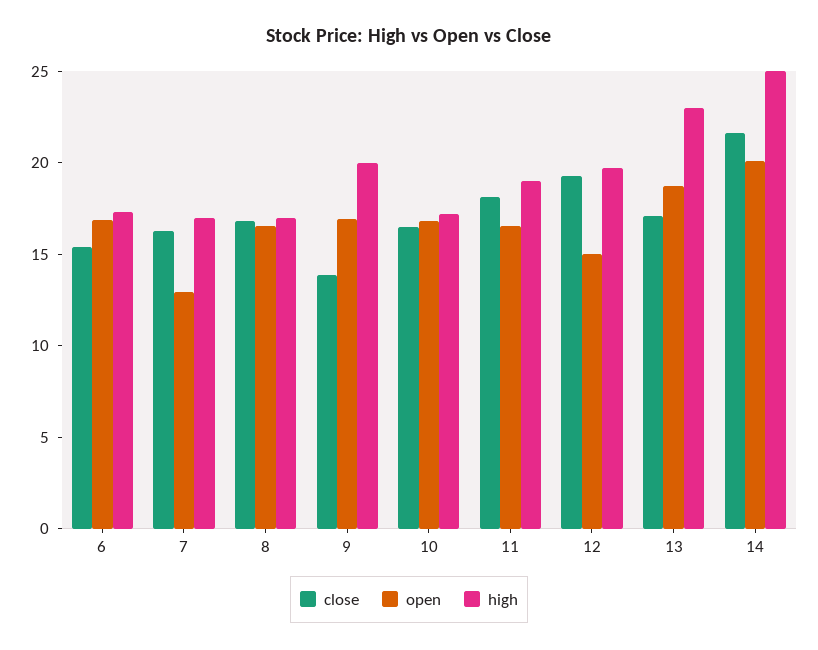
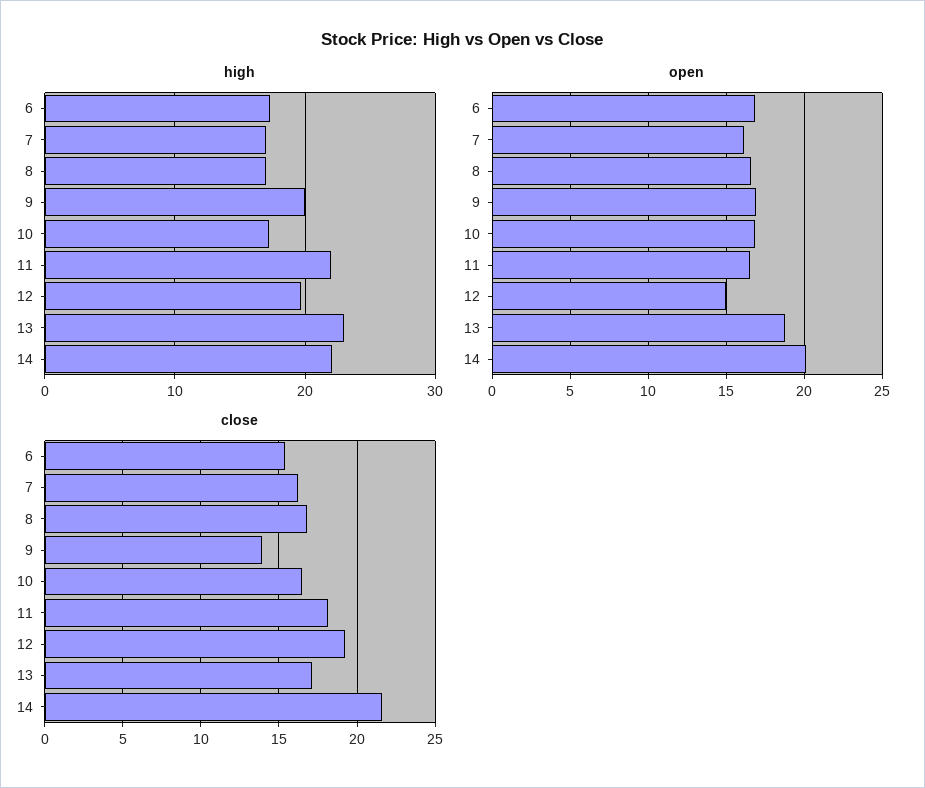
open, 7: 13 -> 16
high, 11: 19 -> 22
high, 14: 25 -> 22

